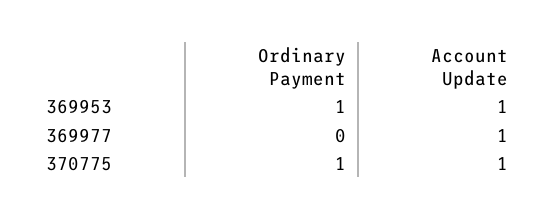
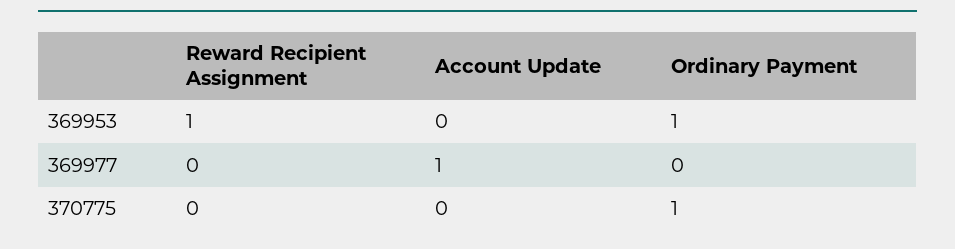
Account Update, 369953: 1 -> 0
Account Update, 370775: 1 -> 0
Reward Recipient Assignment, 369953: none -> 1
Reward Recipient Assignment, 369977: none -> 0
Reward Recipient Assignment, 370775: none -> 0

